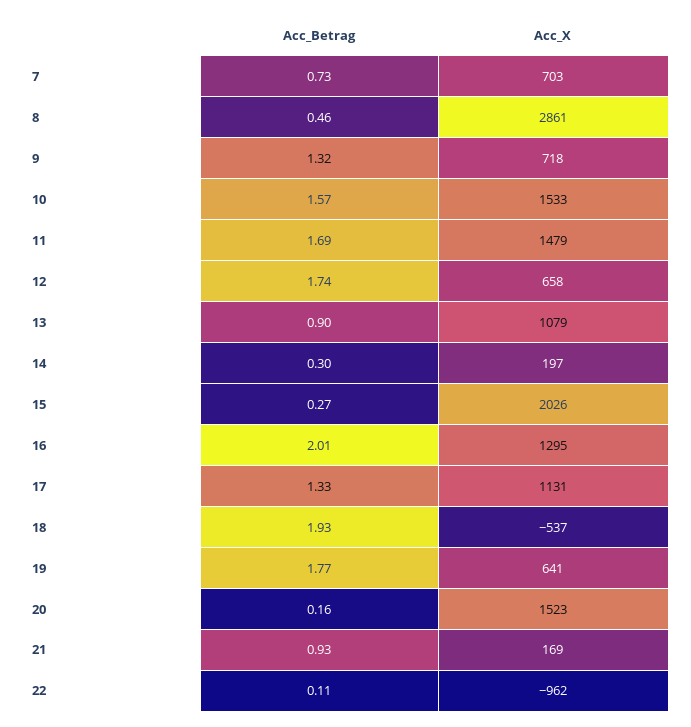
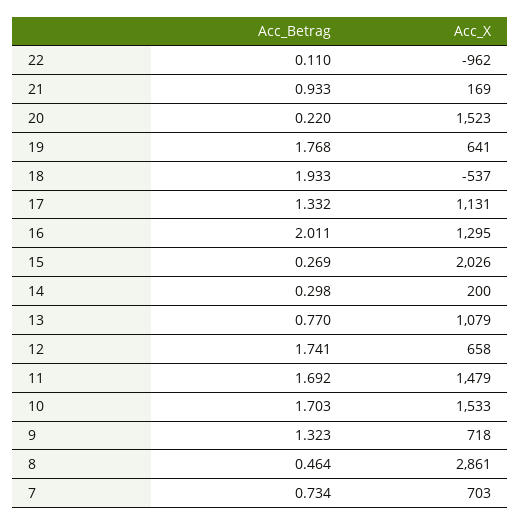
Acc_Betrag, 10: 1.57 -> 1.703
Acc_Betrag, 13: 0.9 -> 0.77
Acc_X, 14: 197 -> 200
Acc_Betrag, 20: 0.16 -> 0.22

